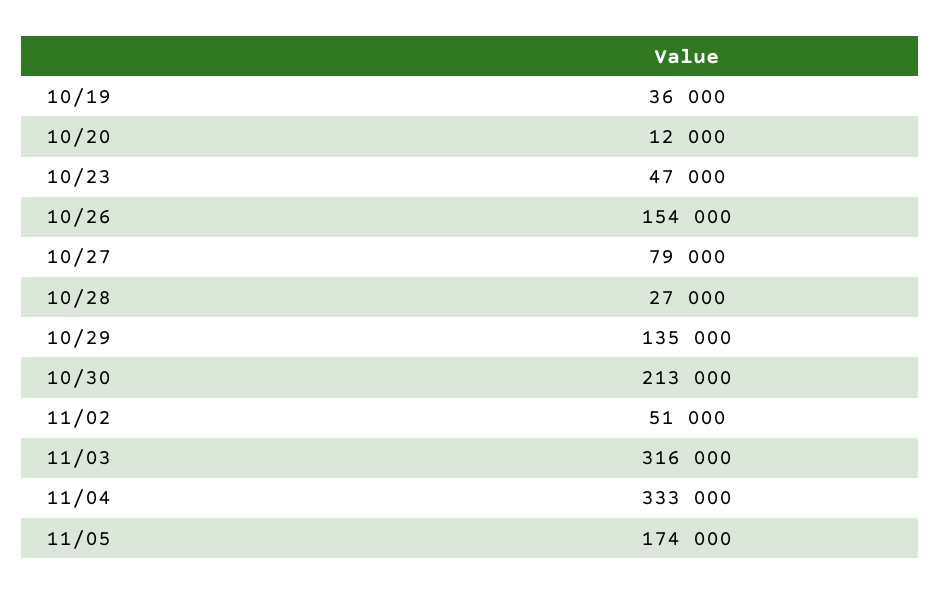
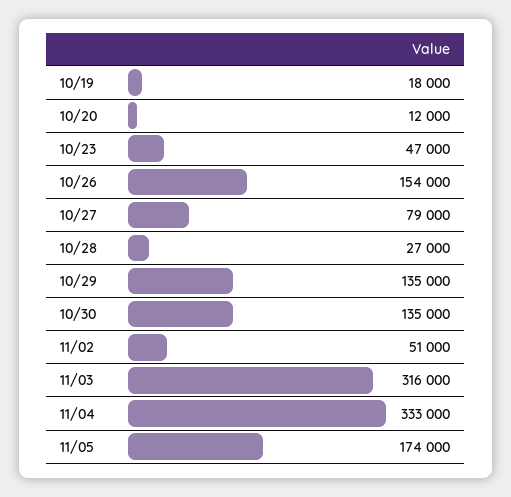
10/19: 36000 -> 18000
10/30: 213000 -> 135000

